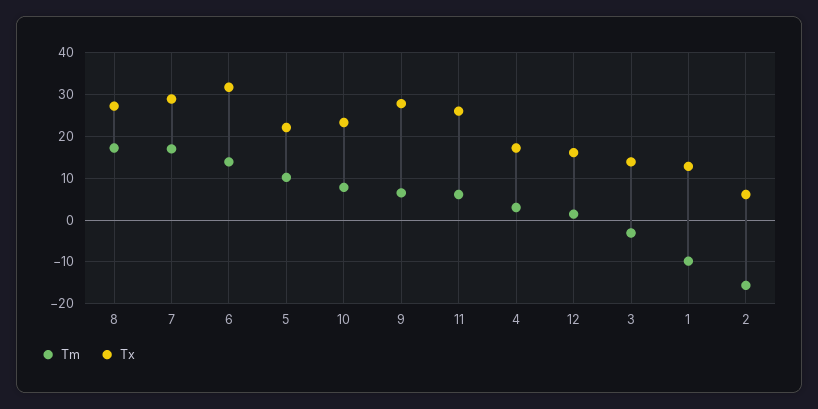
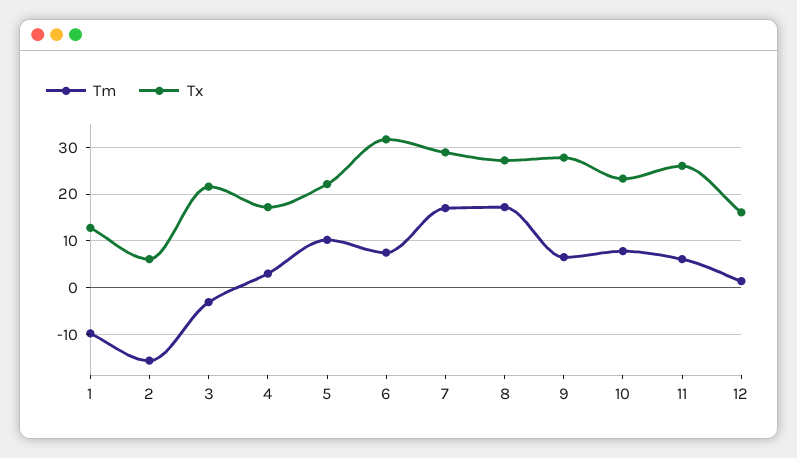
Tm, 6: 14 -> 8
Tx, 3: 14 -> 22

